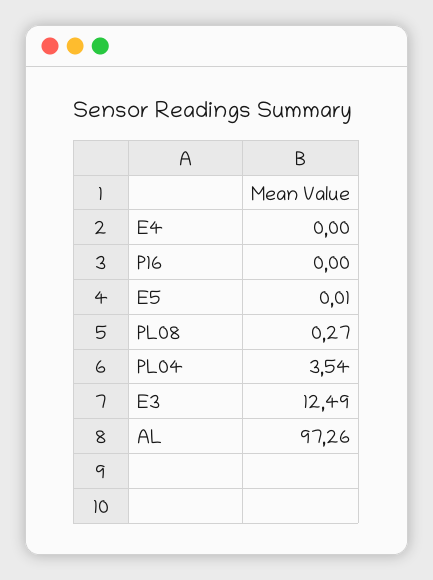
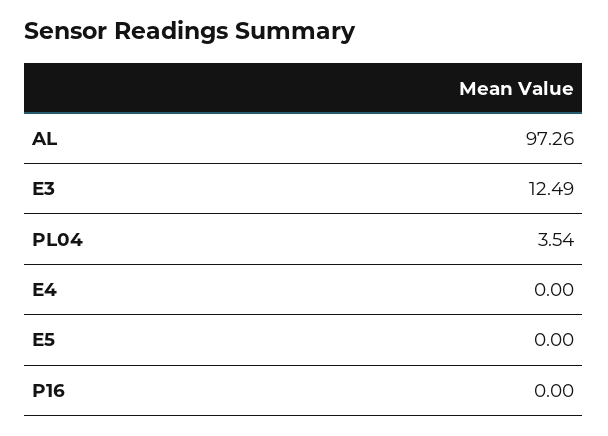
E5: 0.01 -> 0
PL08: 0.27 -> none

